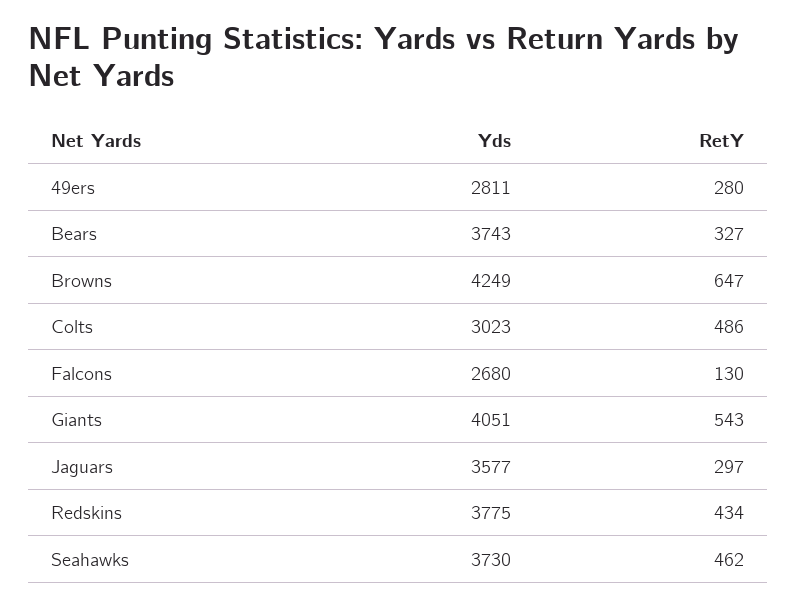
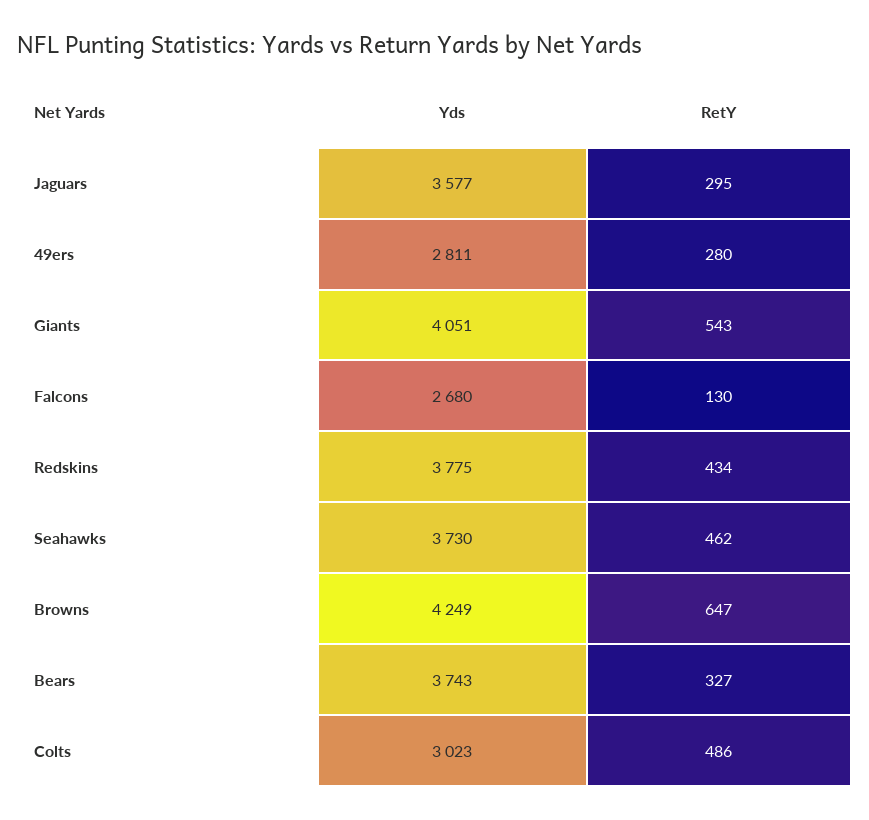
RetY, Jaguars: 297 -> 295

